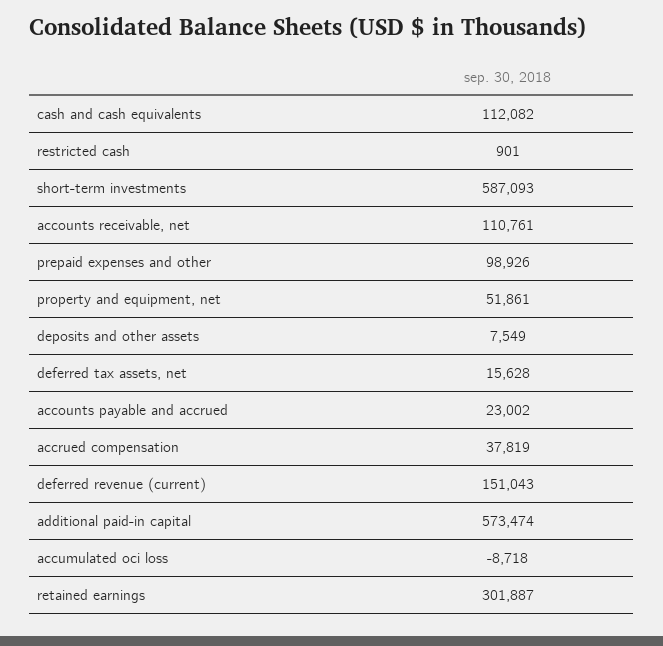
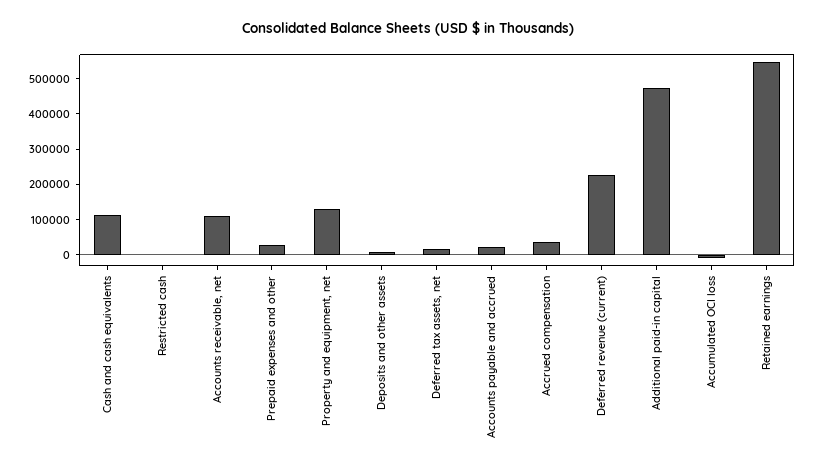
short-term investments: 587093 -> none
prepaid expenses and other: 98926 -> 25000
property and equipment, net: 51861 -> 125000
deferred revenue (current): 151043 -> 225000
additional paid-in capital: 573474 -> 475000
retained earnings: 301887 -> 550000

